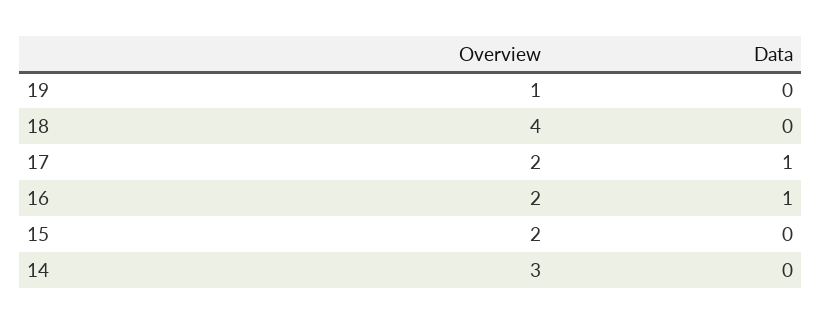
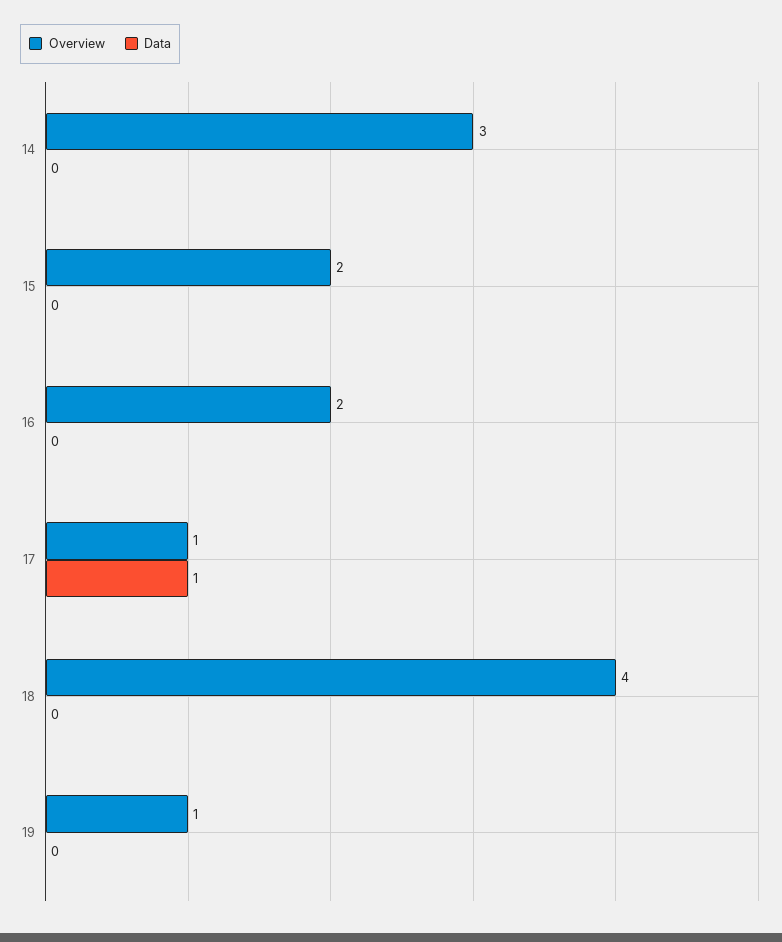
Overview, 17: 2 -> 1
Data, 16: 1 -> 0

